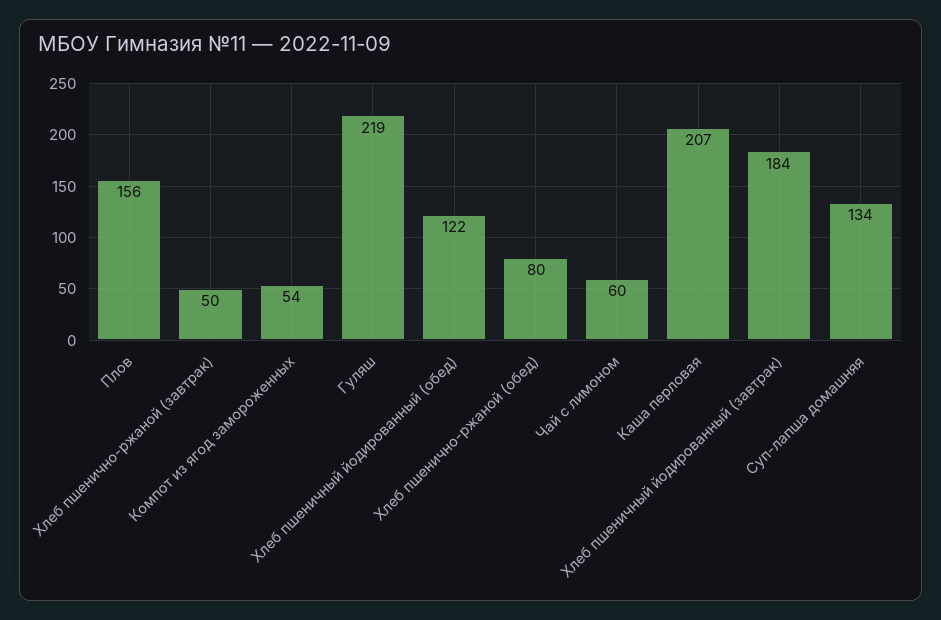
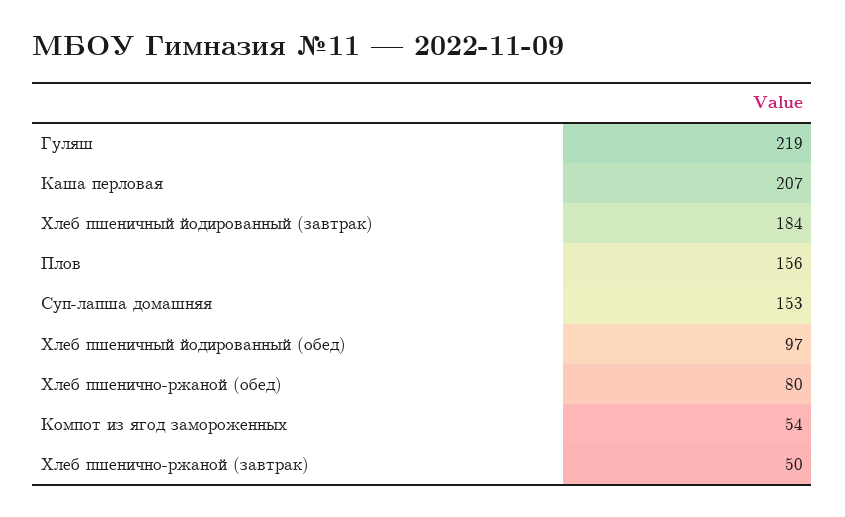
Хлеб пшеничный йодированный (обед): 122 -> 97
Чай с лимоном: 60 -> none
Суп-лапша домашняя: 134 -> 153

